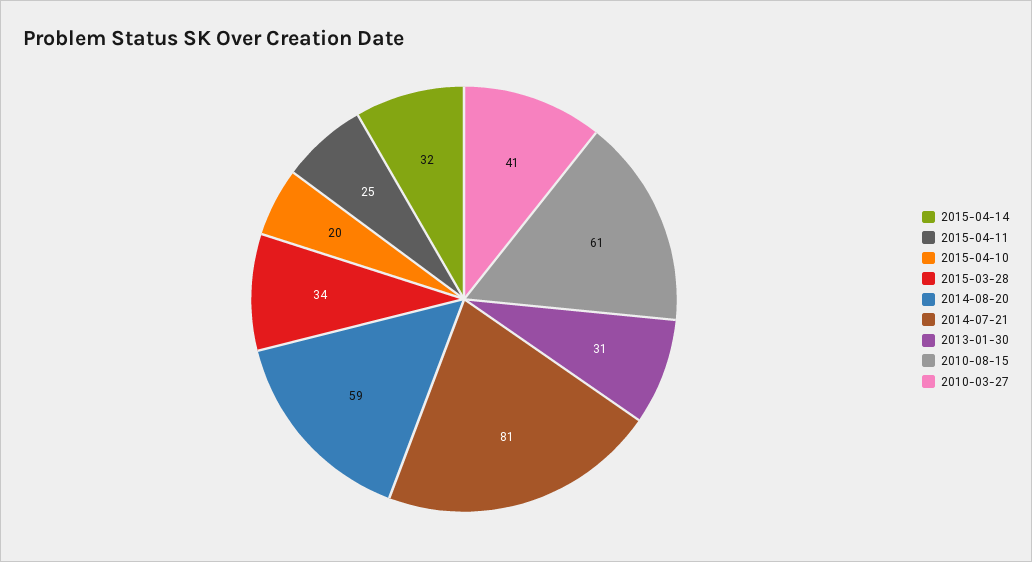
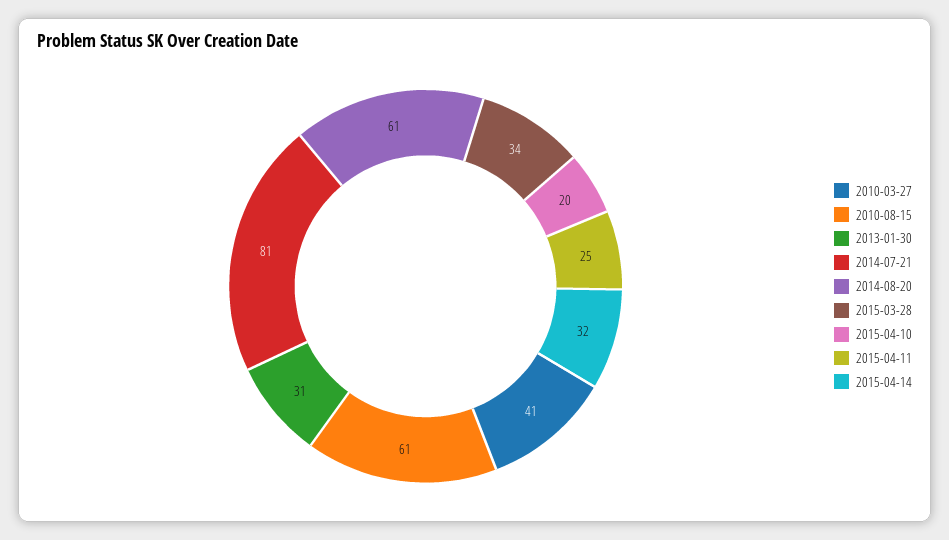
2014-08-20: 59 -> 61

